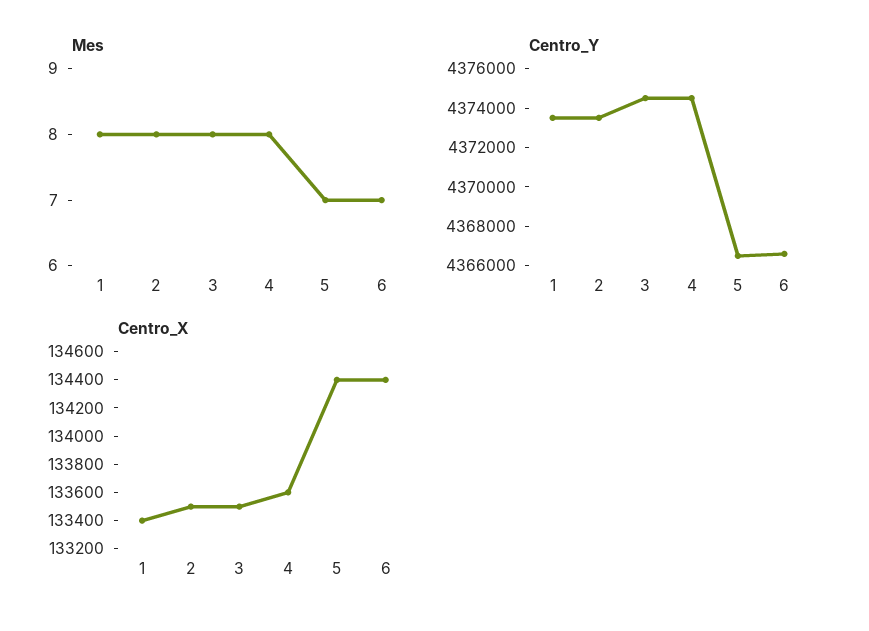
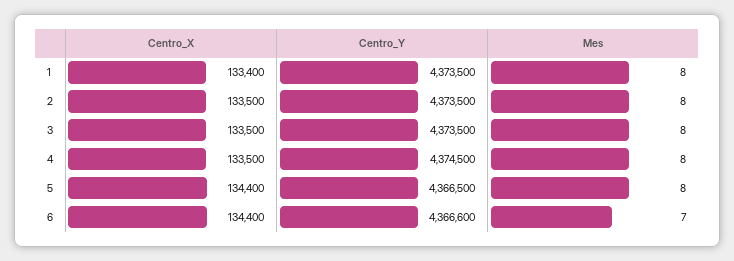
Mes, 5: 7 -> 8
Centro_Y, 3: 4374500 -> 4373500
Centro_X, 4: 133600 -> 133500

